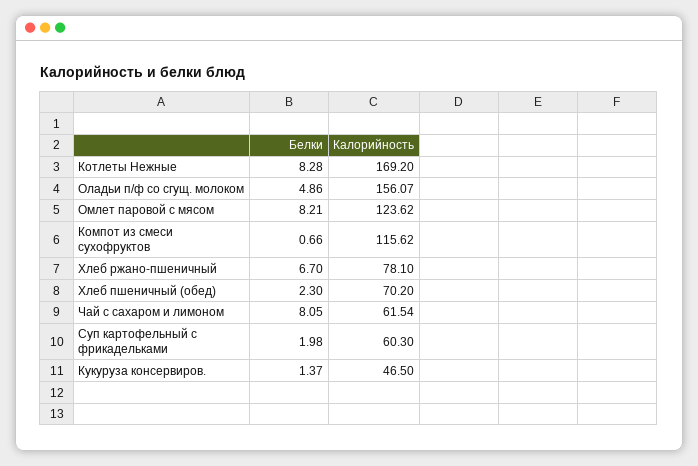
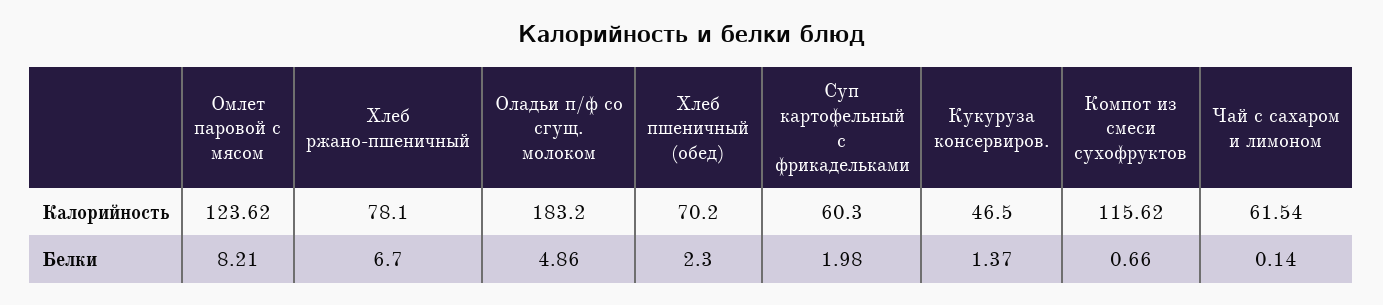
Белки, Котлеты Нежные: 8.28 -> none
Калорийность, Котлеты Нежные: 169.2 -> none
Калорийность, Оладьи п/ф со сгущ. молоком: 156.07 -> 183.2
Белки, Чай с сахаром и лимоном: 8.05 -> 0.14

